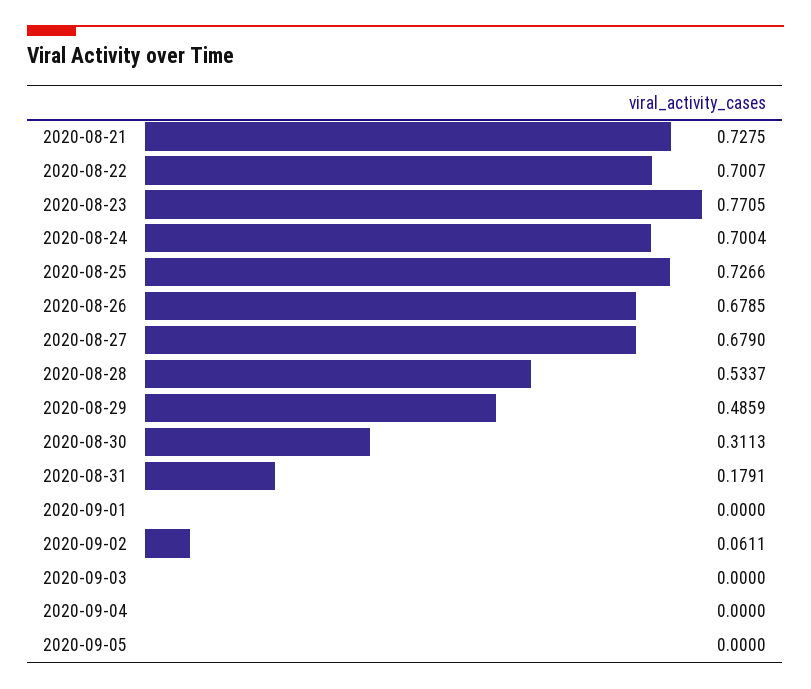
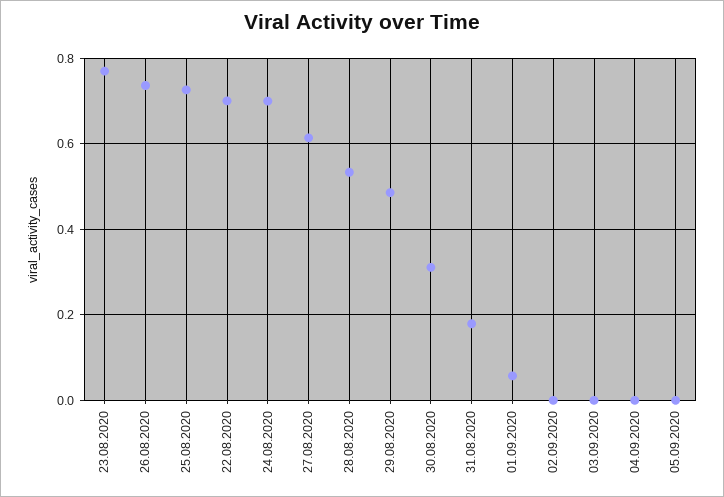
2020-08-21: 0.7275 -> none
2020-08-26: 0.6785 -> 0.74
2020-08-27: 0.679 -> 0.62
2020-09-01: 0 -> 0.06
2020-09-02: 0.0611 -> 0

